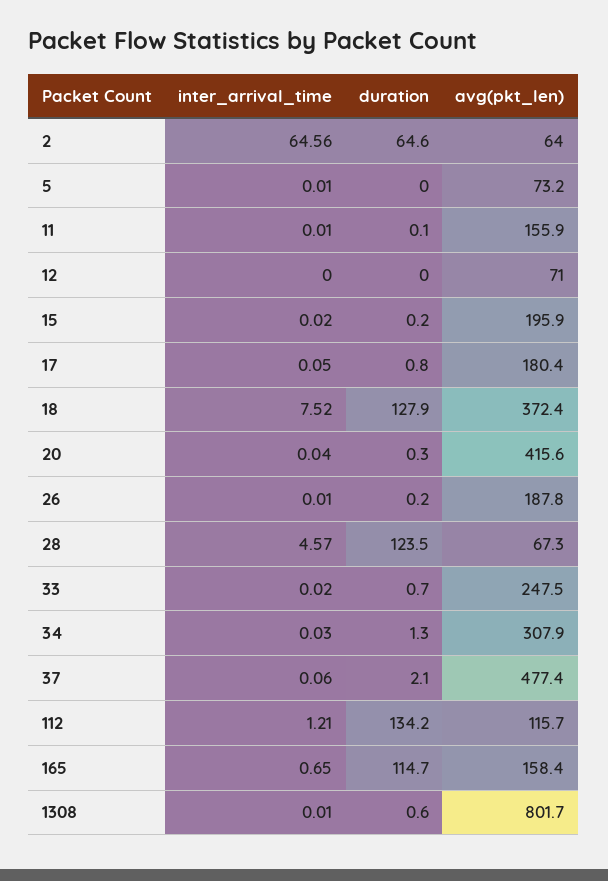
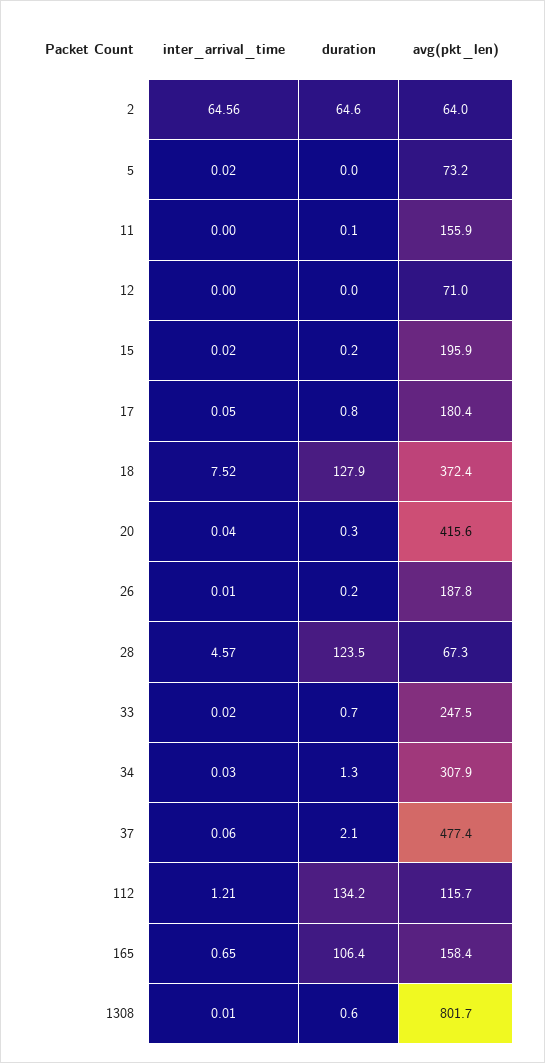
inter_arrival_time, 5: 0.01 -> 0.02
inter_arrival_time, 11: 0.01 -> 0
duration, 165: 114.7 -> 106.4

